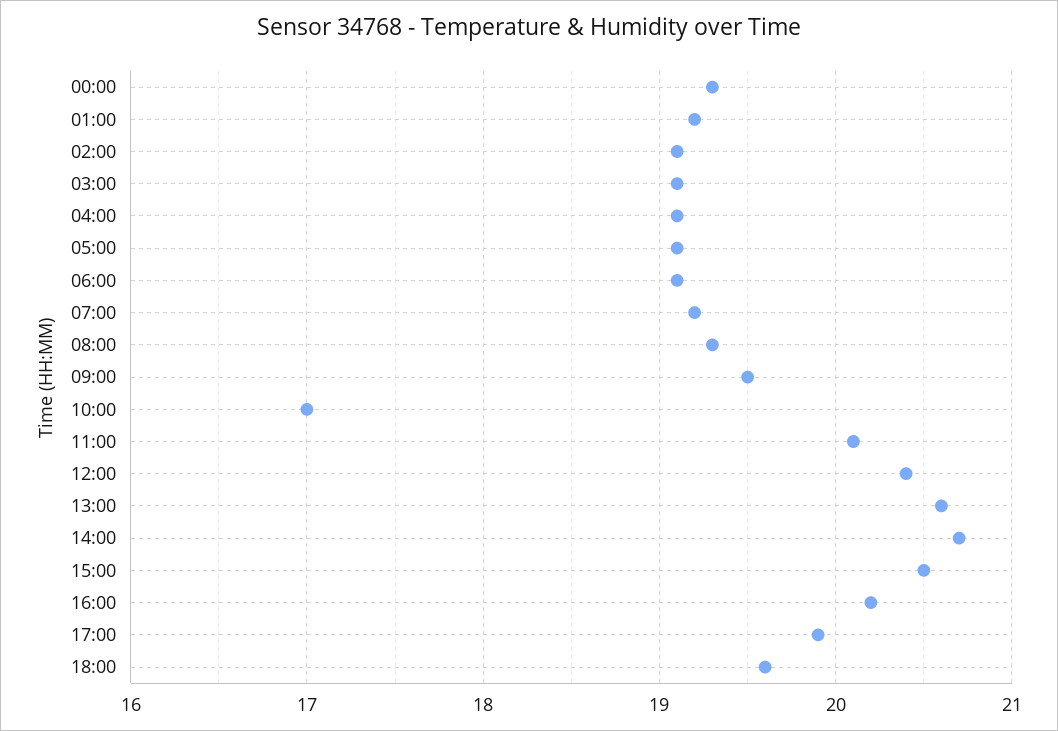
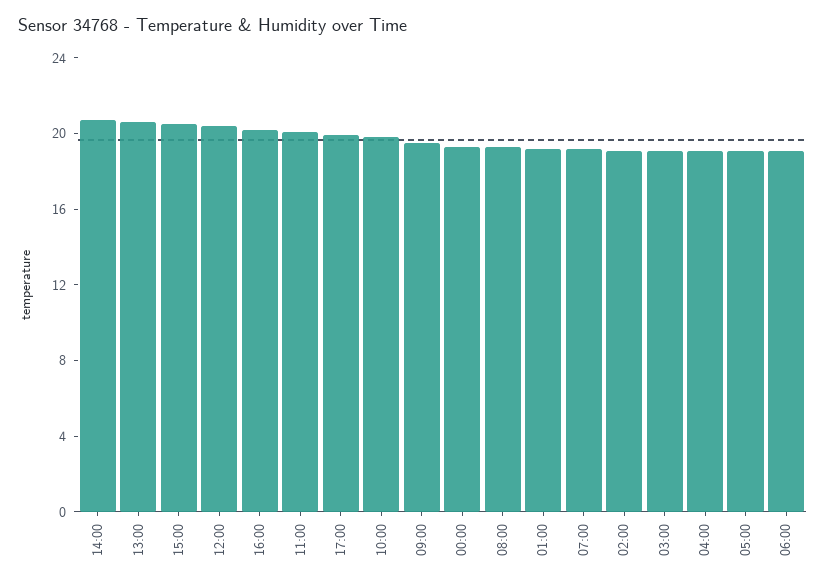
10:00: 17 -> 20
18:00: 19.6 -> none

